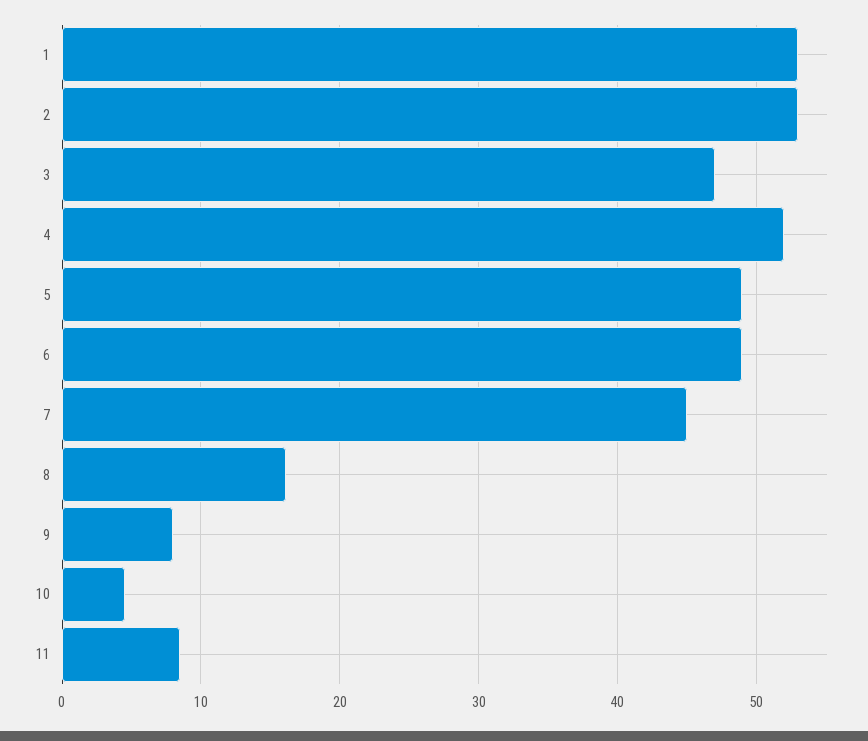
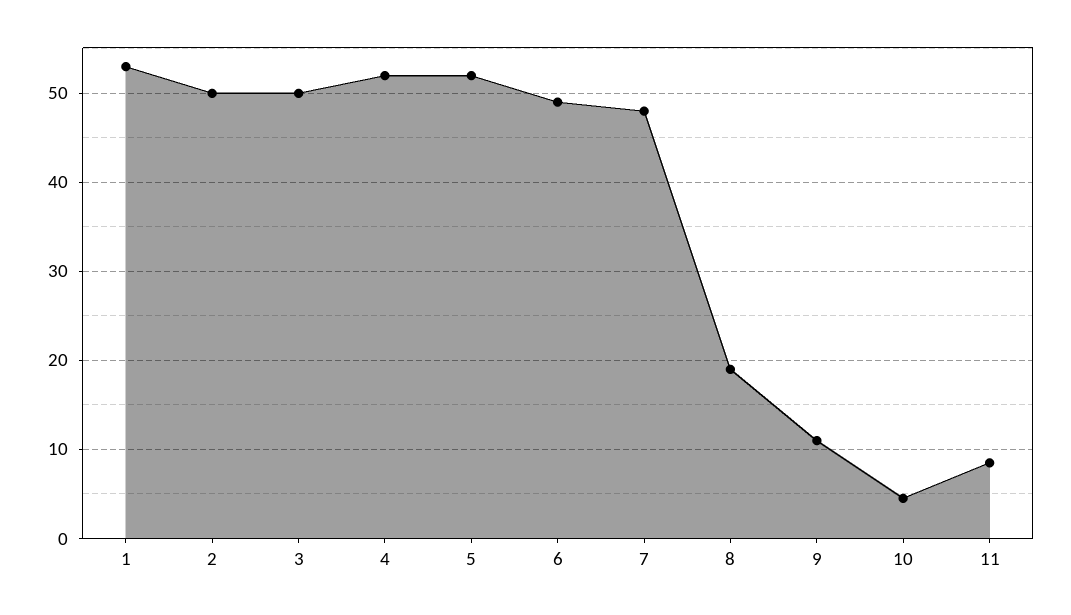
2: 53 -> 50
3: 47 -> 50
5: 49 -> 52
7: 45 -> 48
8: 16 -> 19
9: 8 -> 11

